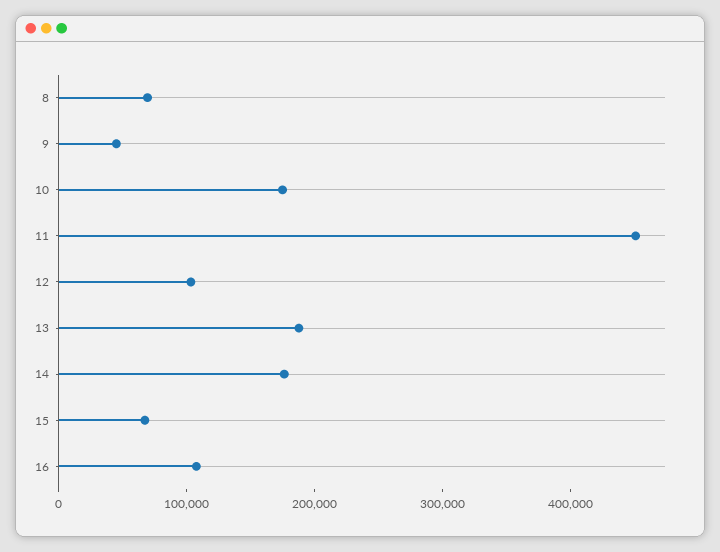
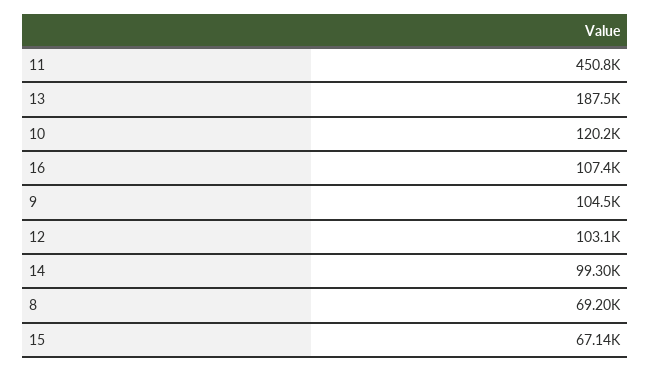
9: 40000 -> 104500
10: 180000 -> 120200
14: 180000 -> 99300

